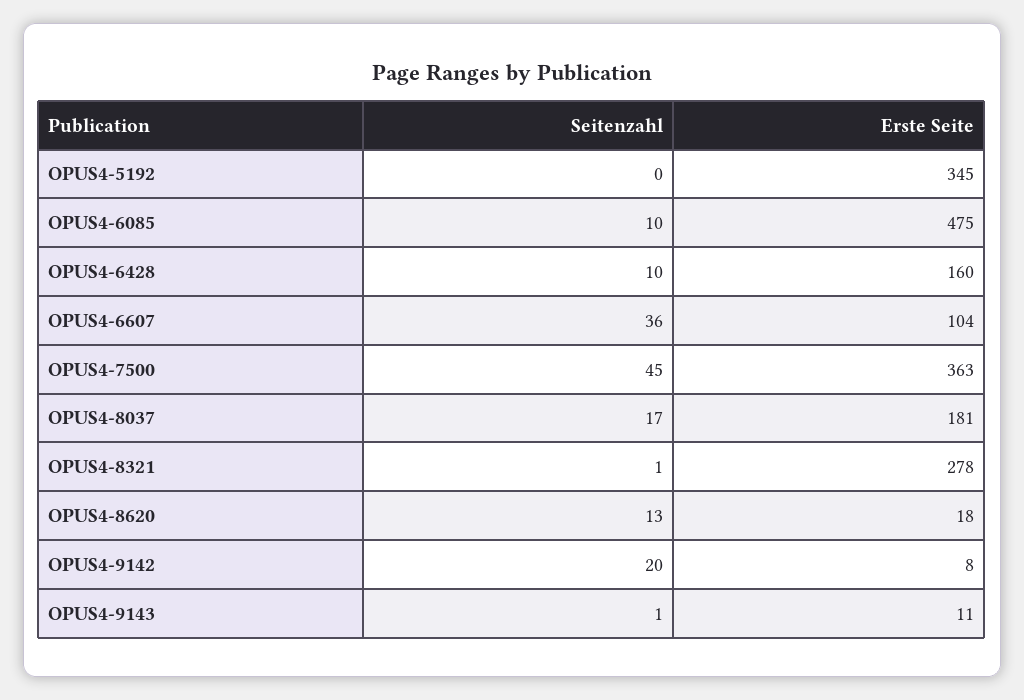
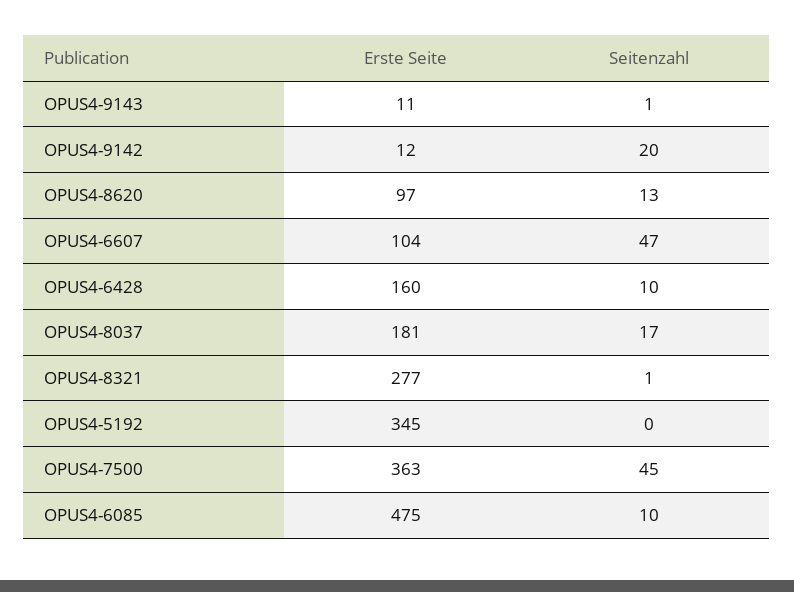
Seitenzahl, OPUS4-6607: 36 -> 47
Erste Seite, OPUS4-8321: 278 -> 277
Erste Seite, OPUS4-8620: 18 -> 97
Erste Seite, OPUS4-9142: 8 -> 12

